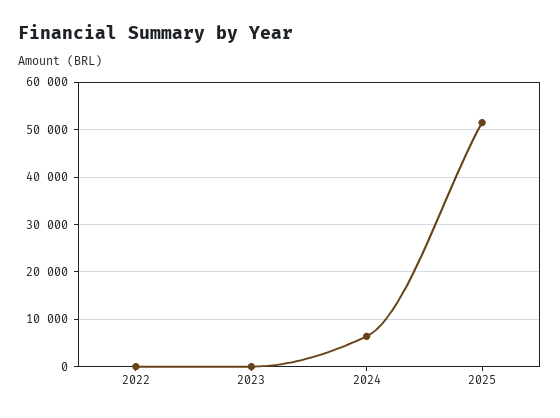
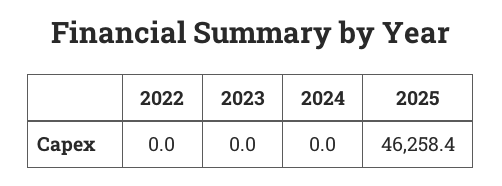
2024: 6000 -> 0
2025: 52000 -> 46258.4

